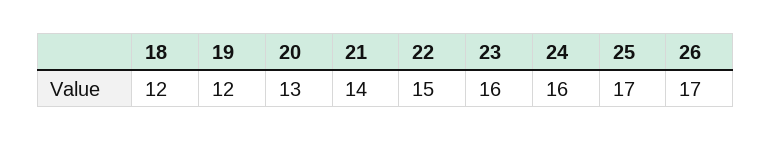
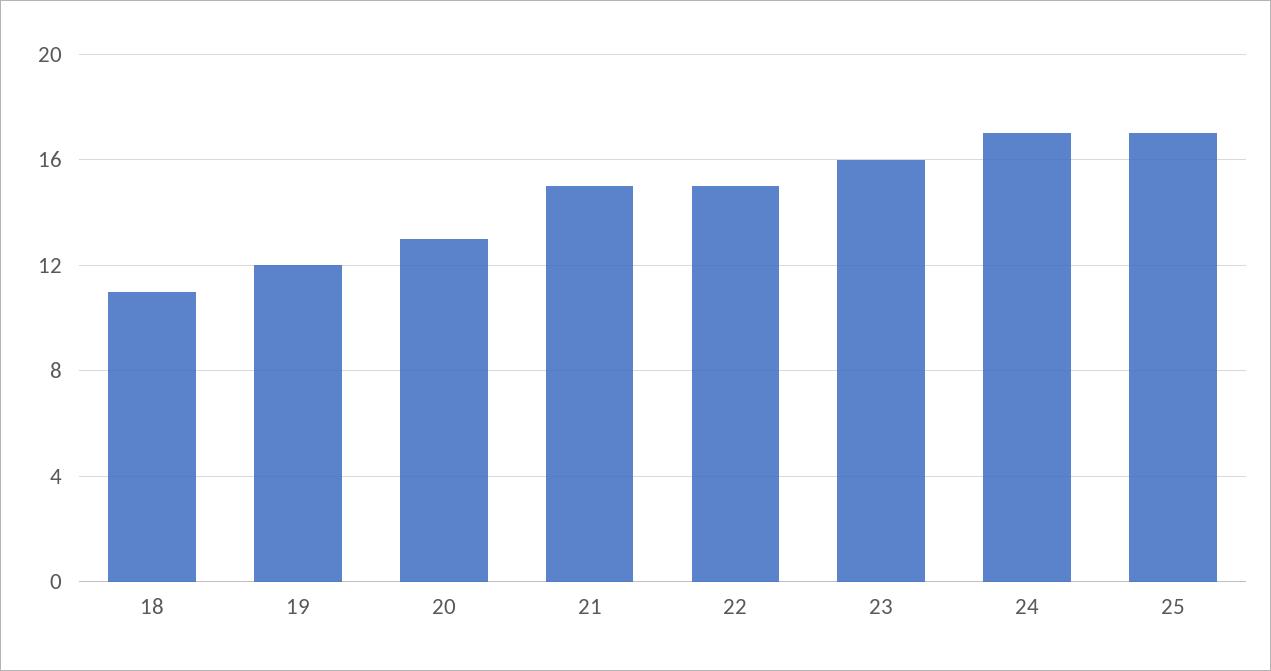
18: 12 -> 11
21: 14 -> 15
24: 16 -> 17
26: 17 -> none

